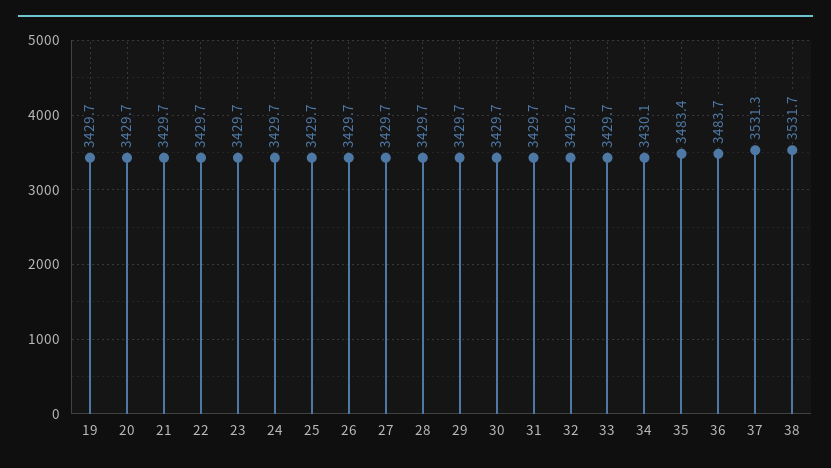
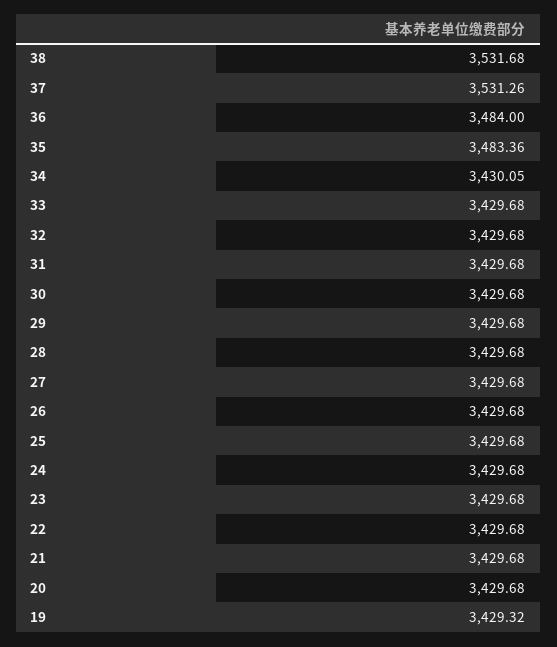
19: 3429.7 -> 3429.32
36: 3483.7 -> 3484

